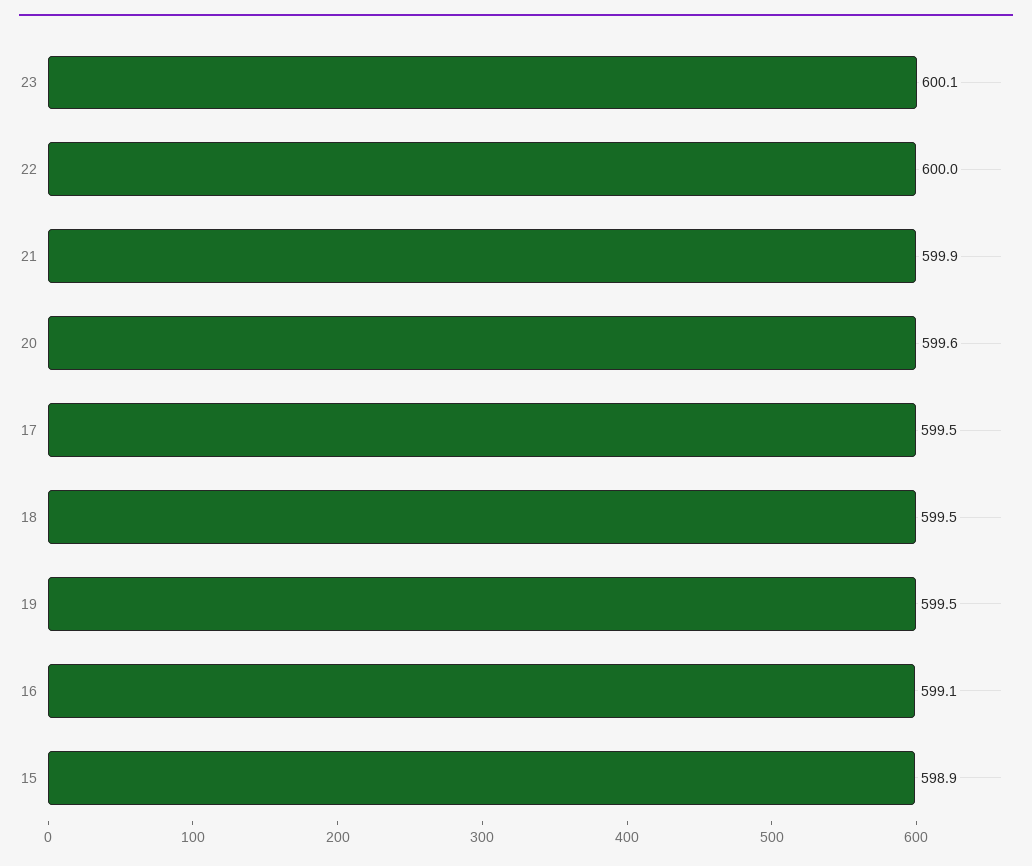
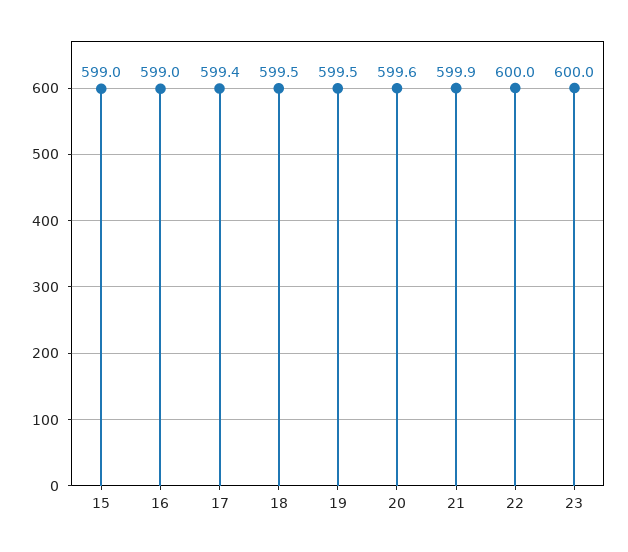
23: 600.1 -> 600
17: 599.5 -> 599.4
16: 599.1 -> 599
15: 598.9 -> 599

